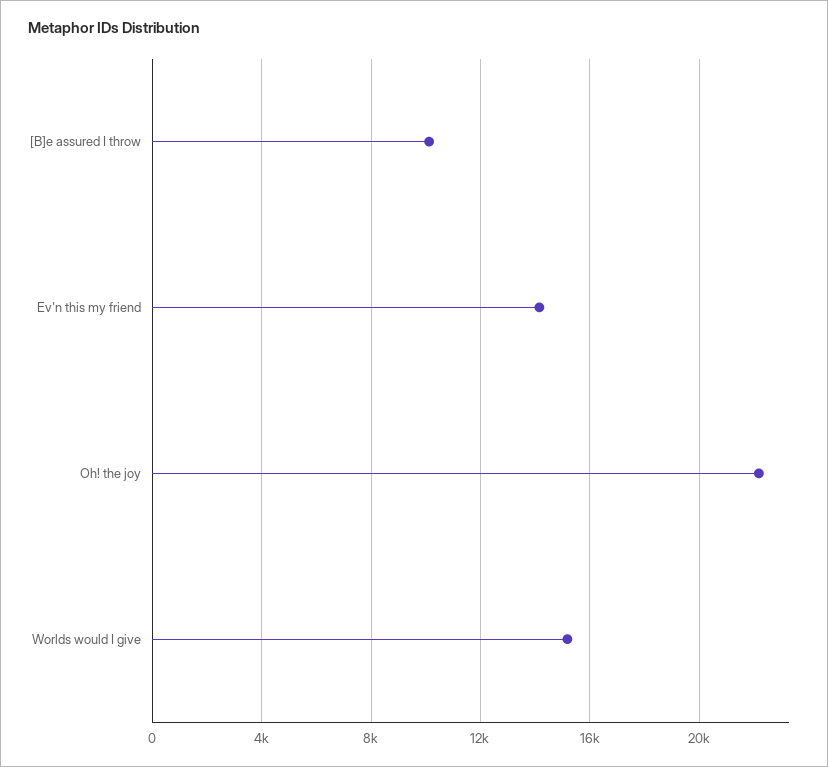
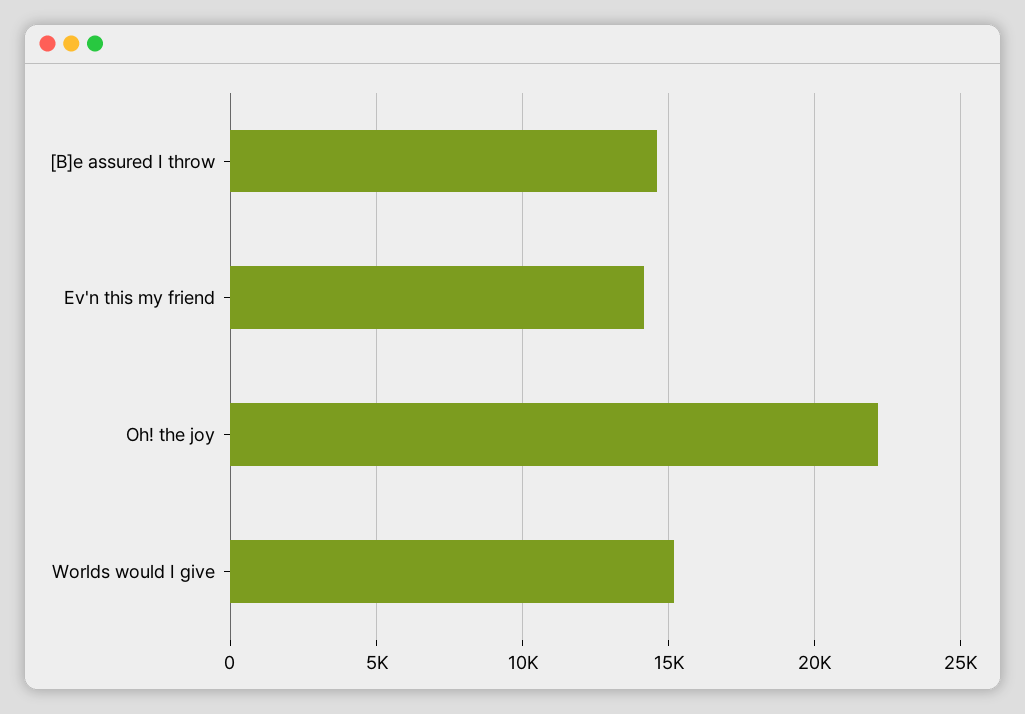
[B]e assured I throw: 10000 -> 14500

